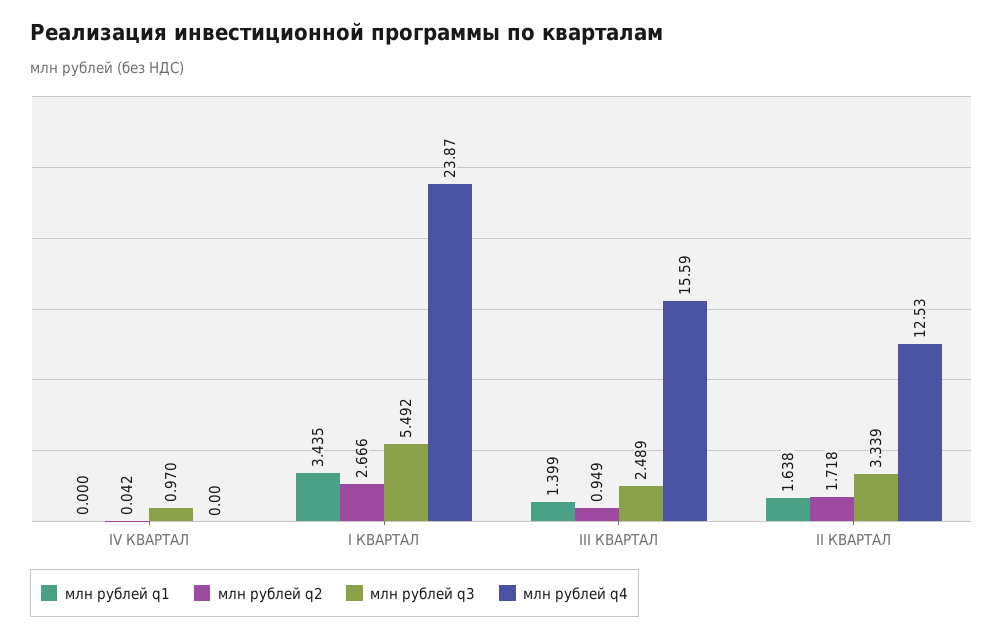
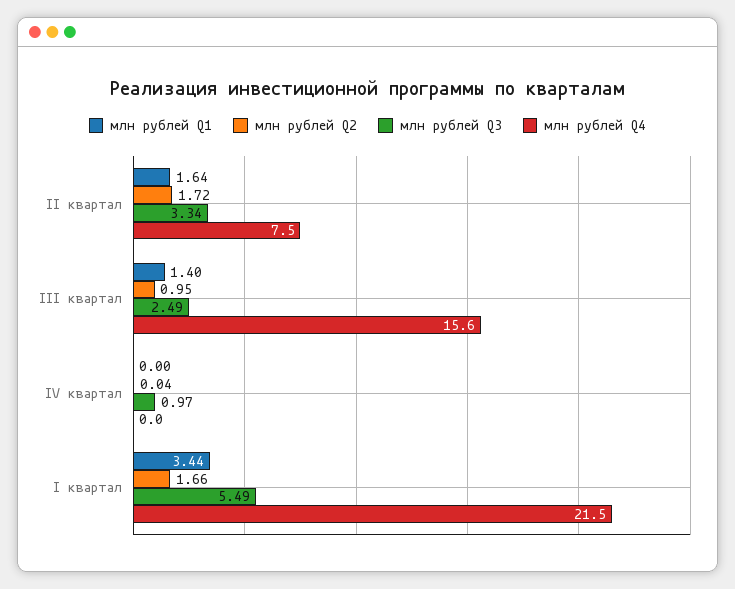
млн рублей q2, I КВАРТАЛ: 2.666 -> 1.66
млн рублей q4, I КВАРТАЛ: 23.87 -> 21.5
млн рублей q4, II КВАРТАЛ: 12.53 -> 7.5

